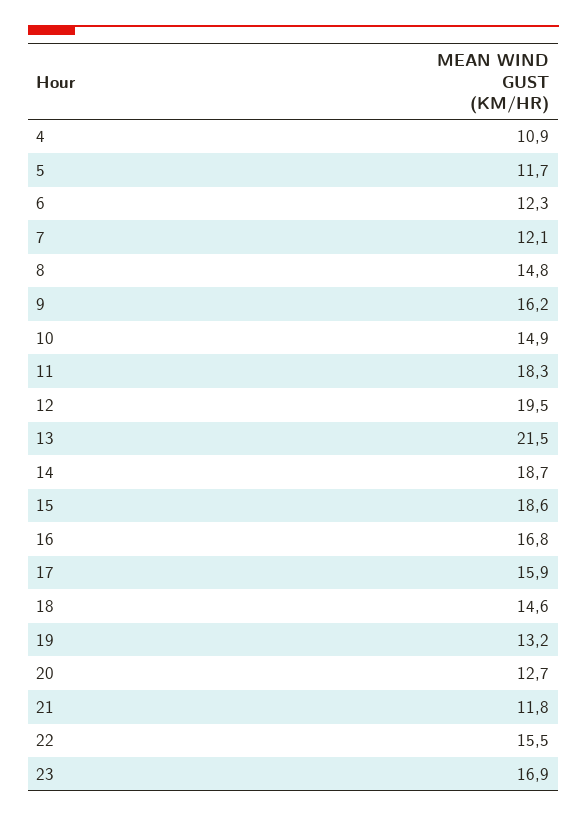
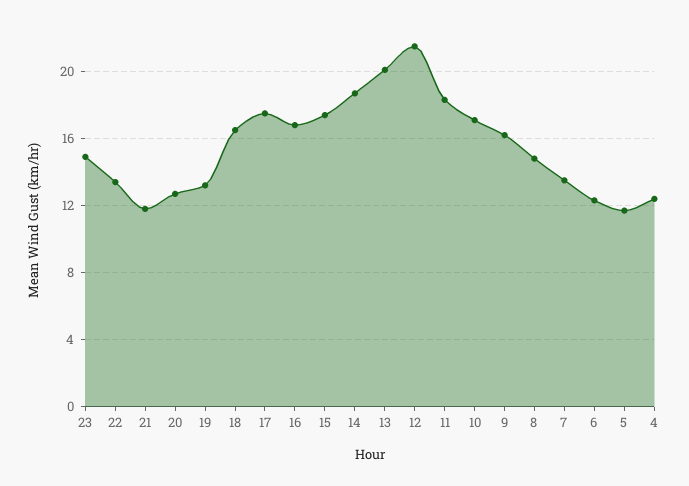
4: 10.9 -> 12.5
7: 12.1 -> 13.5
10: 14.9 -> 17
12: 19.5 -> 21.5
13: 21.5 -> 20
15: 18.6 -> 17.5
17: 15.9 -> 17.5
18: 14.6 -> 16.5
22: 15.5 -> 13.5
23: 16.9 -> 15

